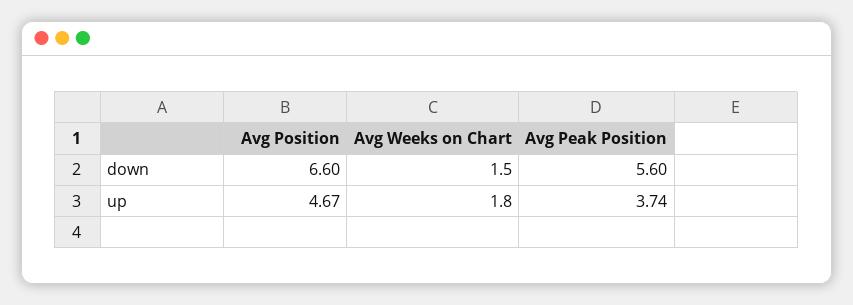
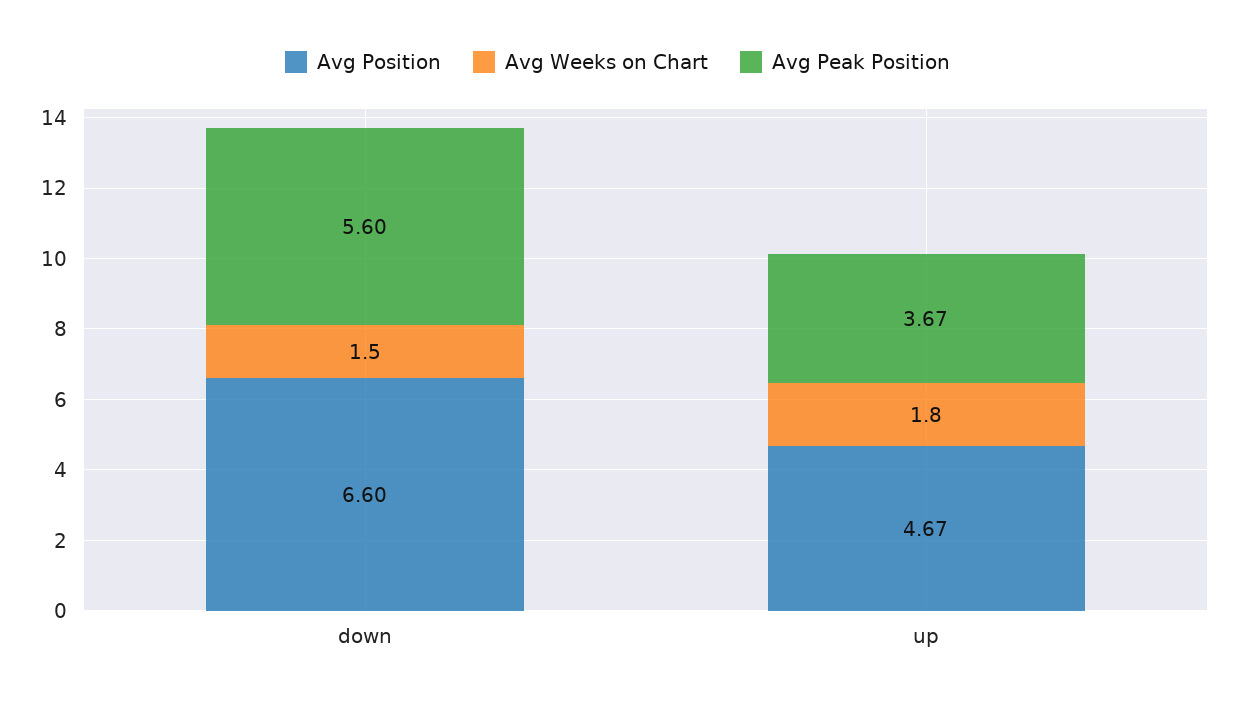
Avg Peak Position, up: 3.74 -> 3.67

